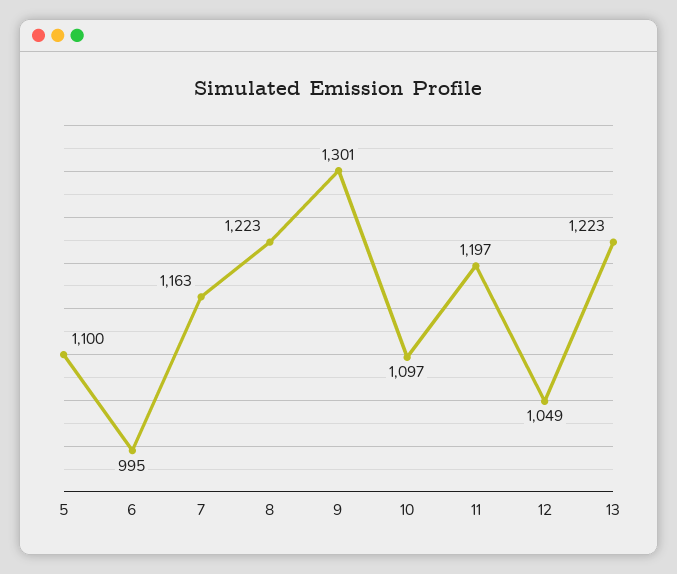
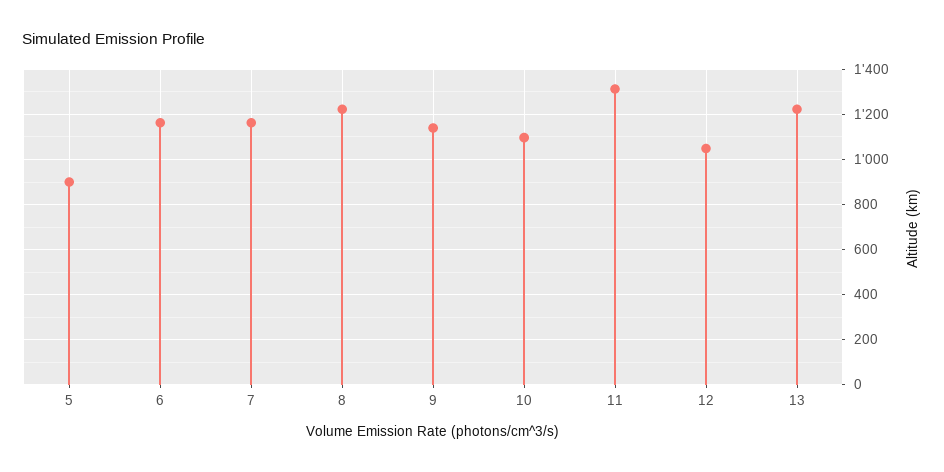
5: 1100 -> 900
6: 995 -> 1150
9: 1301 -> 1150
11: 1197 -> 1300

